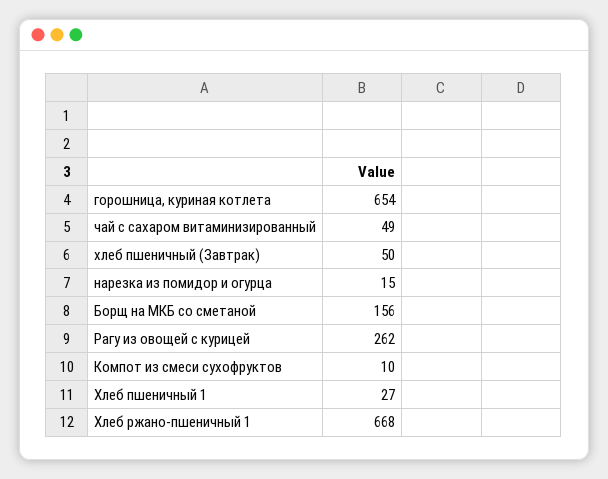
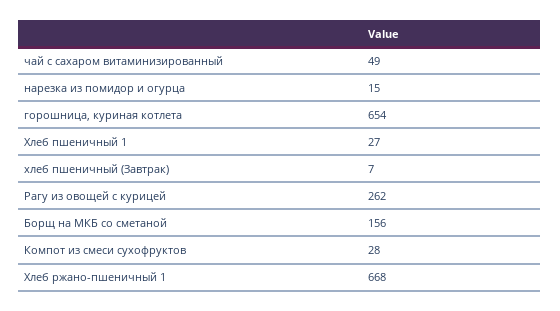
хлеб пшеничный (Завтрак): 50 -> 7
Компот из смеси сухофруктов: 10 -> 28

